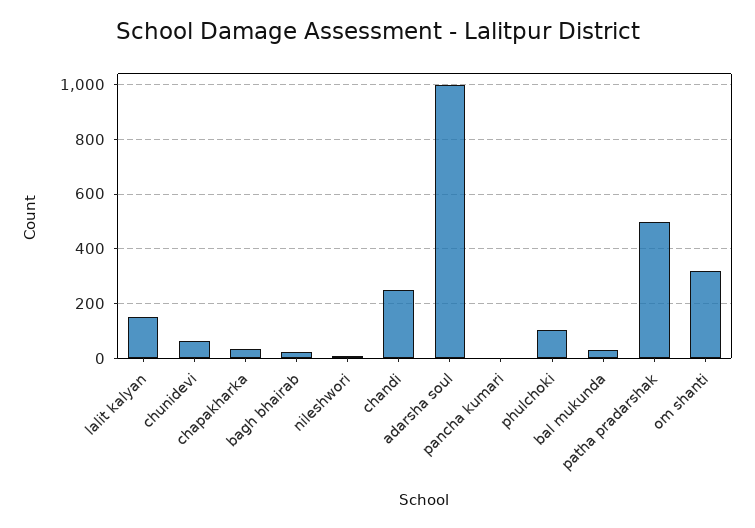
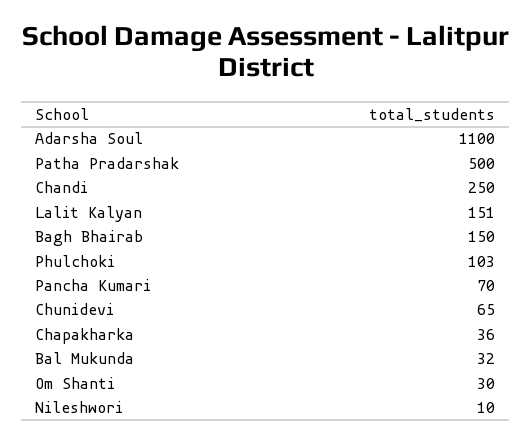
bagh bhairab: 25 -> 150
adarsha soul: 1000 -> 1100
pancha kumari: 0 -> 70
om shanti: 325 -> 30

